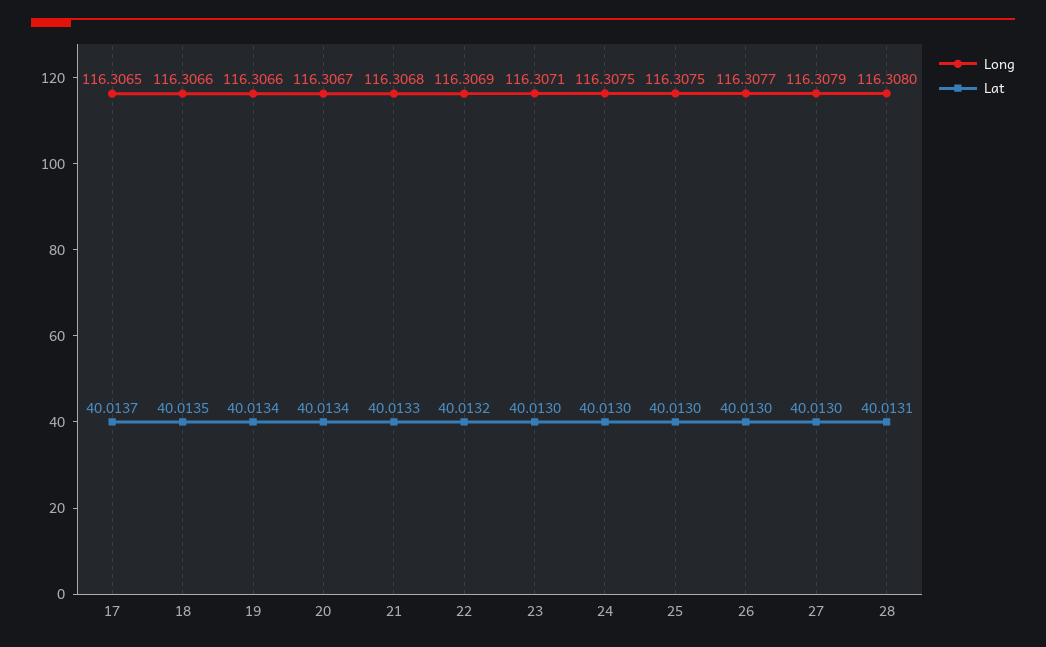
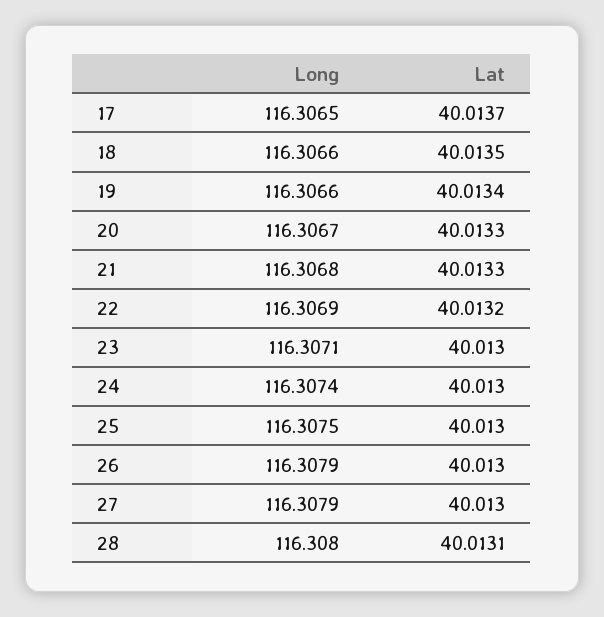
Lat, 20: 40.0134 -> 40.0133
Long, 24: 116.3075 -> 116.3074
Long, 26: 116.3077 -> 116.3079

